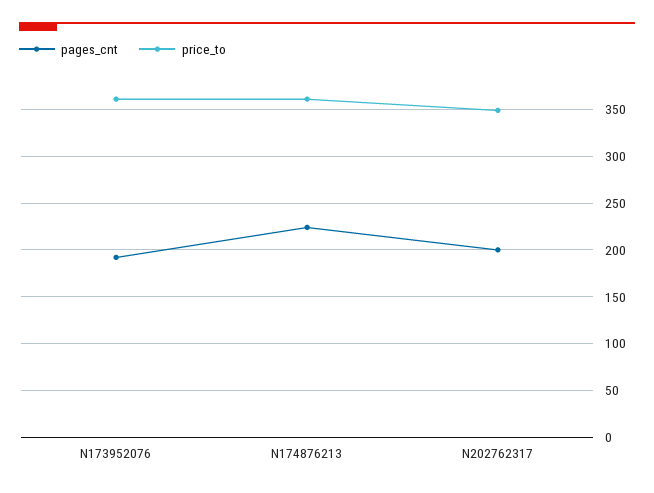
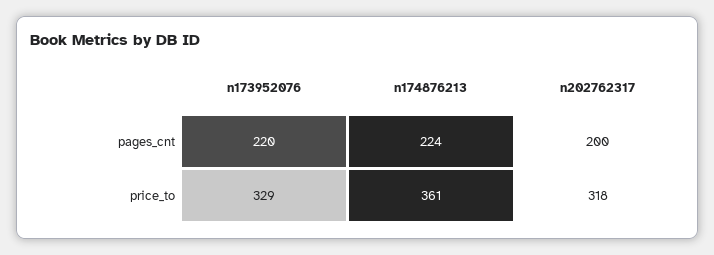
pages_cnt, N173952076: 190 -> 220
price_to, N173952076: 360 -> 329
price_to, N202762317: 350 -> 318

